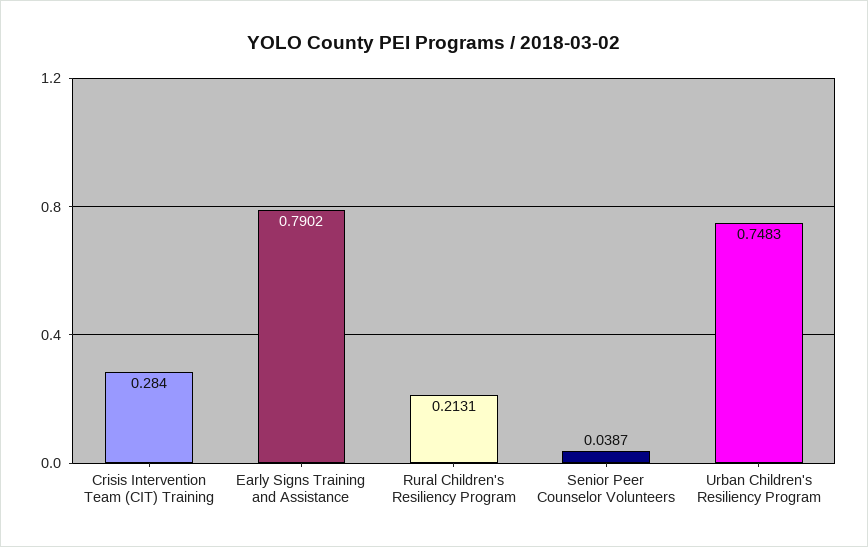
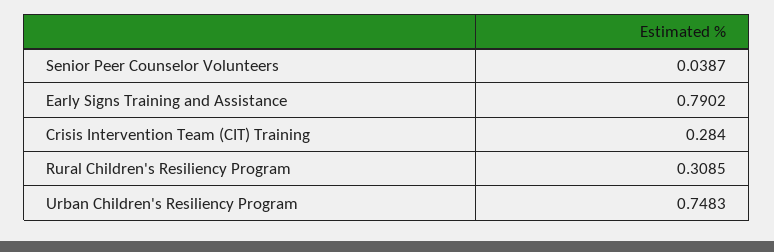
Rural Children's Resiliency Program: 0.2131 -> 0.3085

